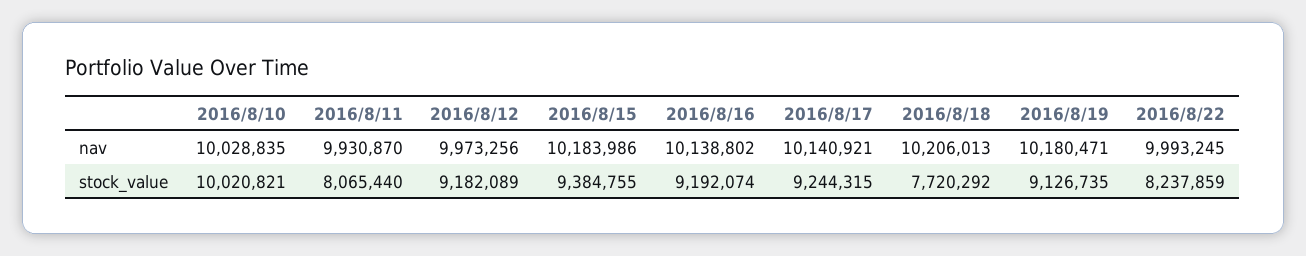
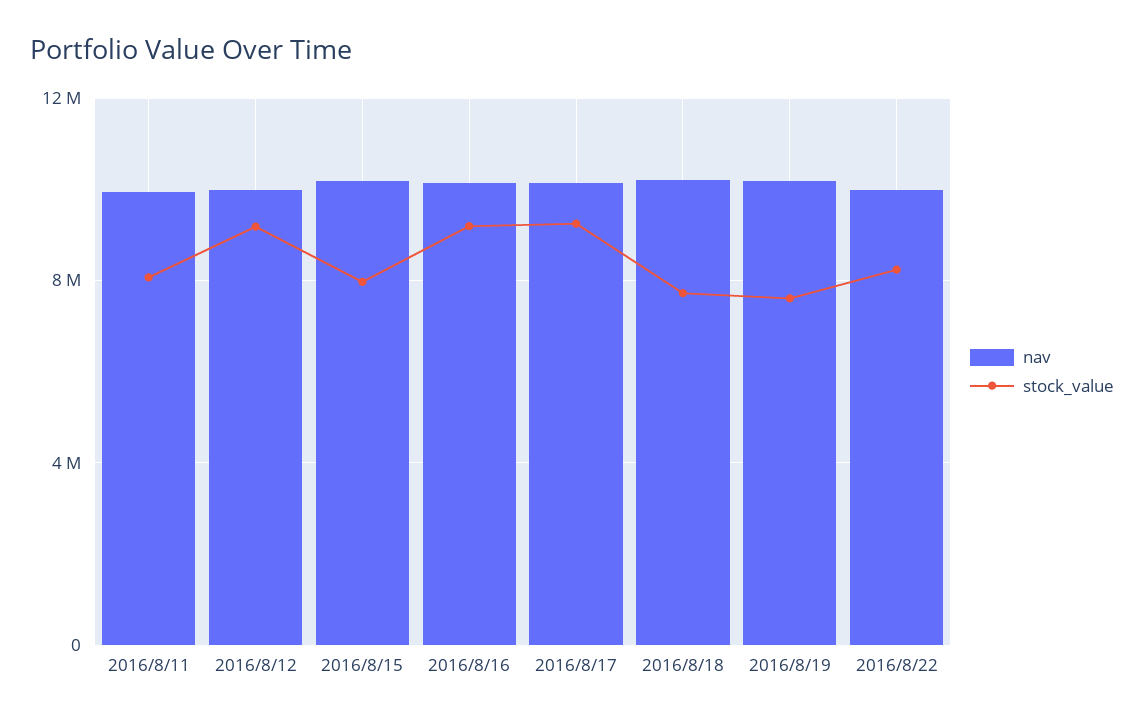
nav, 2016/8/10: 10028835 -> none
stock_value, 2016/8/10: 10020821 -> none
stock_value, 2016/8/15: 9384755 -> 8000000
stock_value, 2016/8/19: 9126735 -> 7500000

